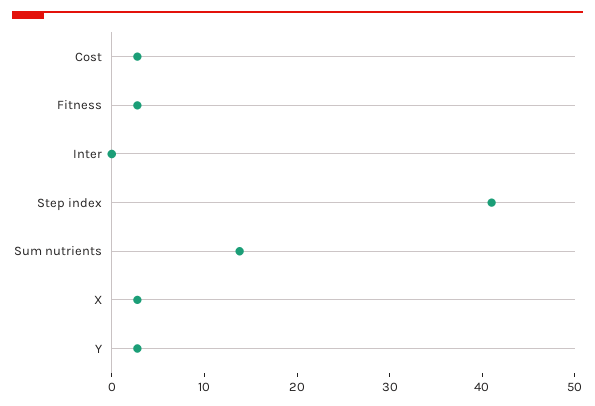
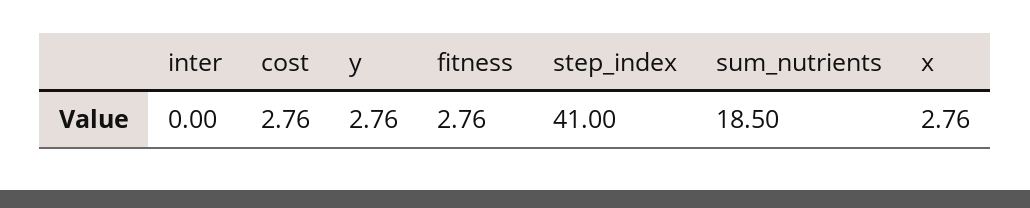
Sum nutrients: 14 -> 18.5

